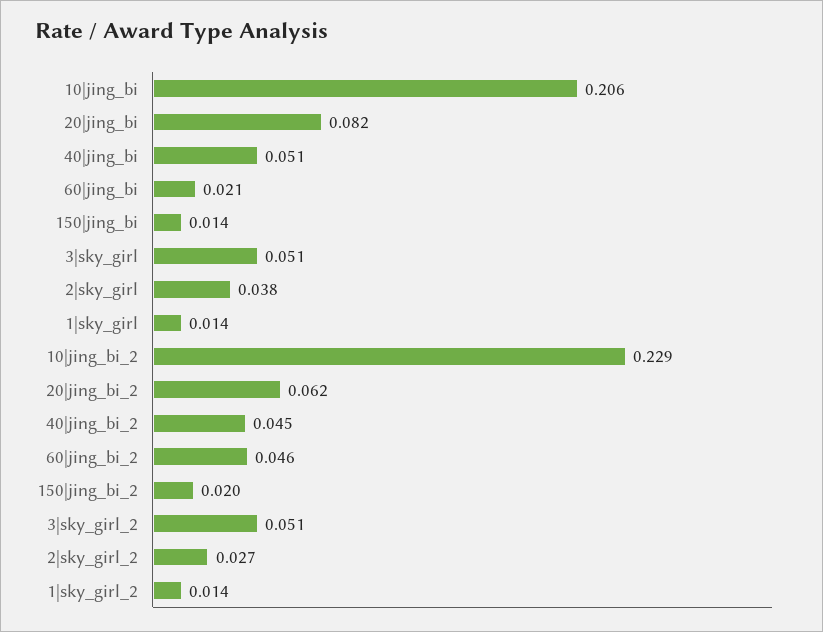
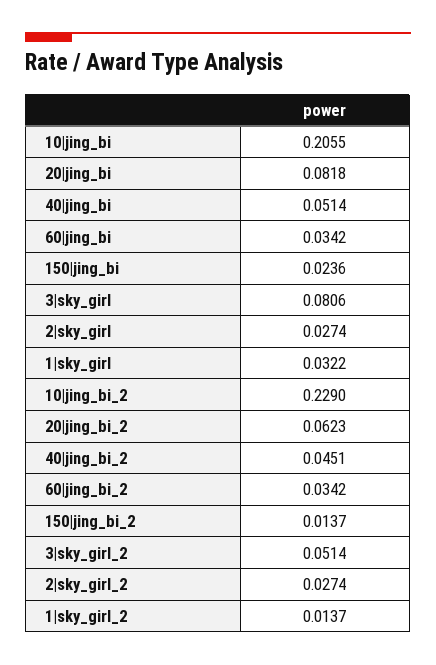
60|jing_bi: 0.021 -> 0.0342
150|jing_bi: 0.014 -> 0.0236
3|sky_girl: 0.051 -> 0.0806
2|sky_girl: 0.038 -> 0.0274
1|sky_girl: 0.014 -> 0.0322
60|jing_bi_2: 0.046 -> 0.0342
150|jing_bi_2: 0.02 -> 0.0137

